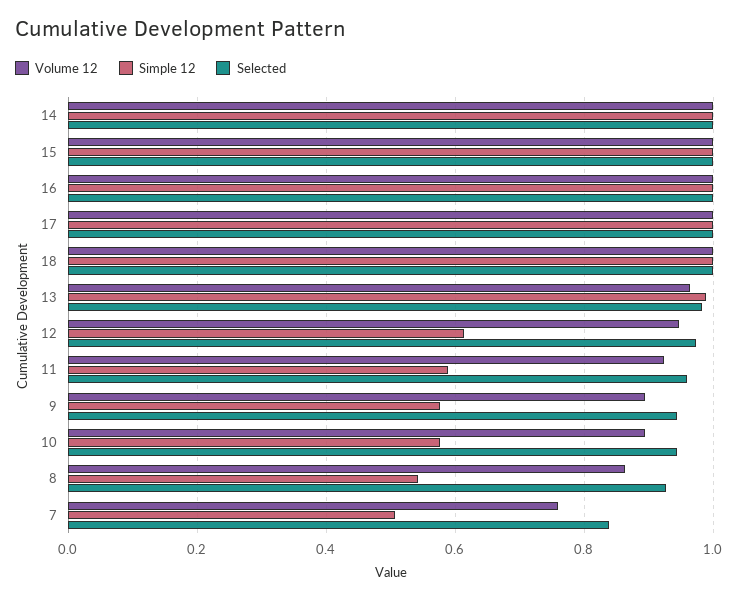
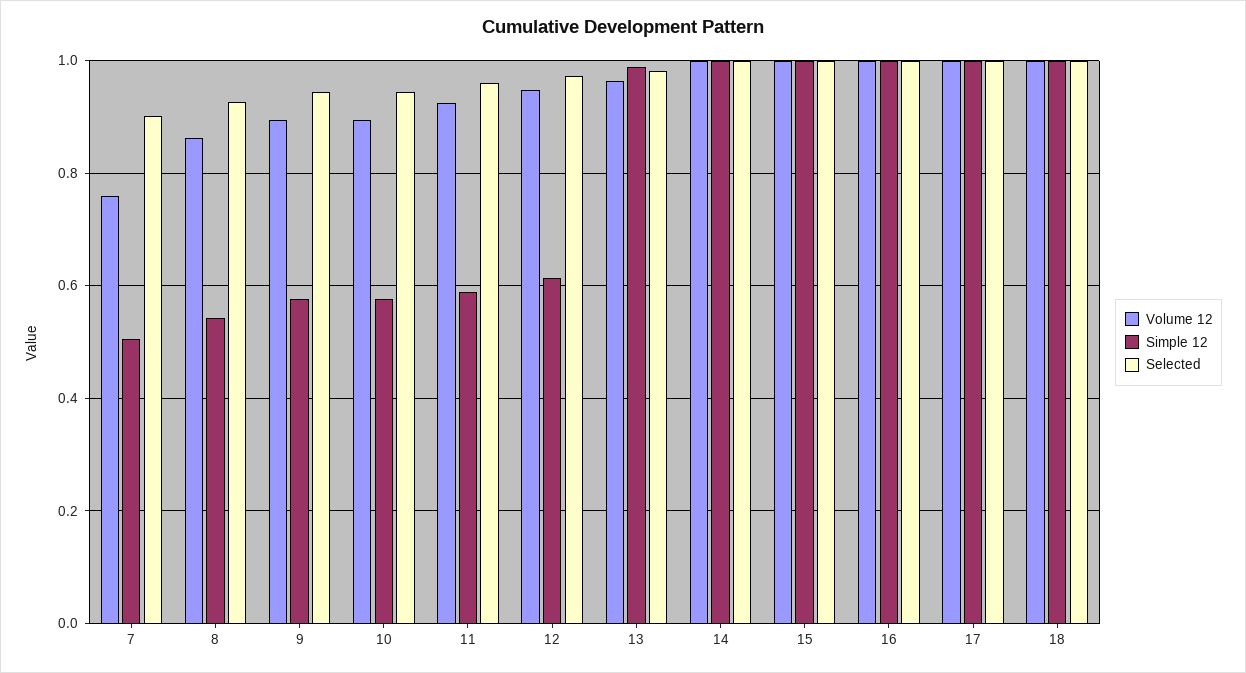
Selected, 7: 0.84 -> 0.9

